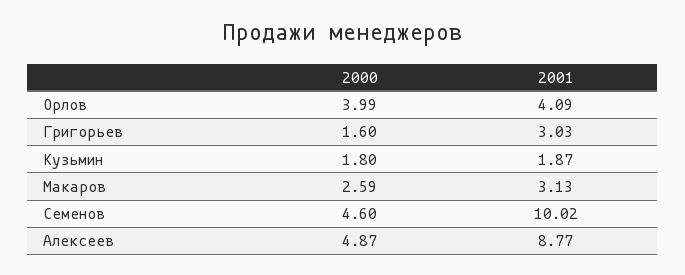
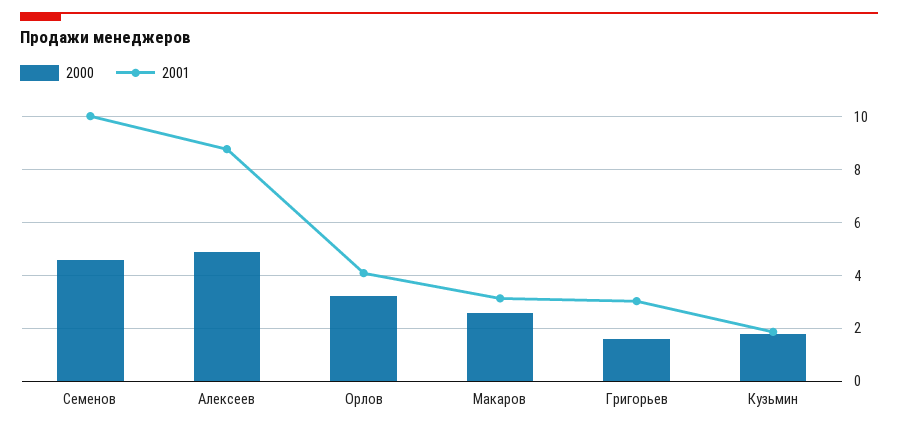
2000, Орлов: 3.99 -> 3.25

